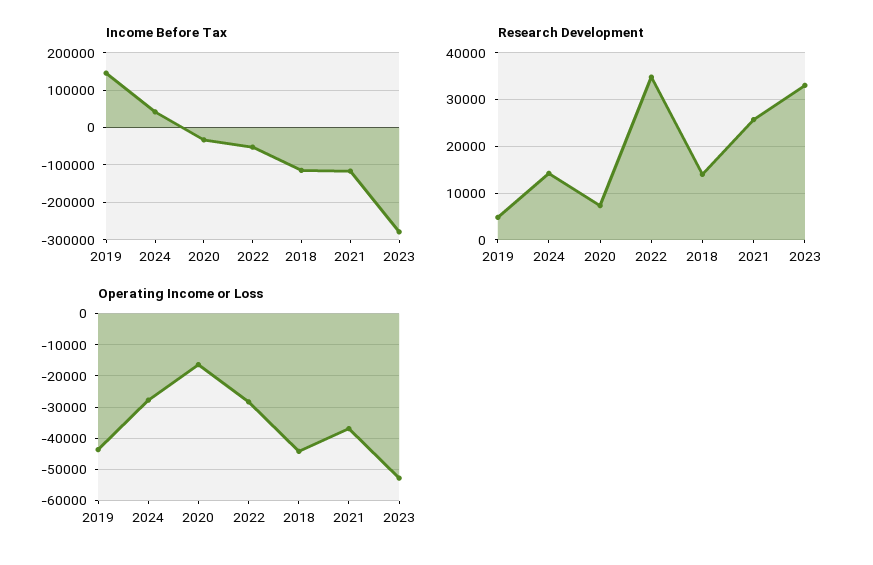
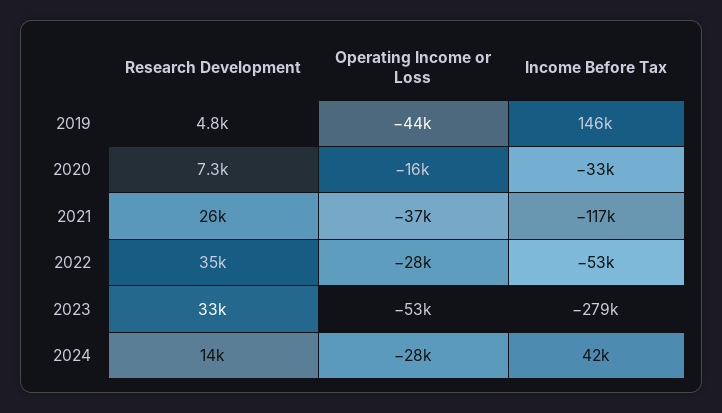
Income Before Tax, 2018: -120000 -> none
Research Development, 2018: 14000 -> none
Operating Income or Loss, 2018: -44000 -> none

